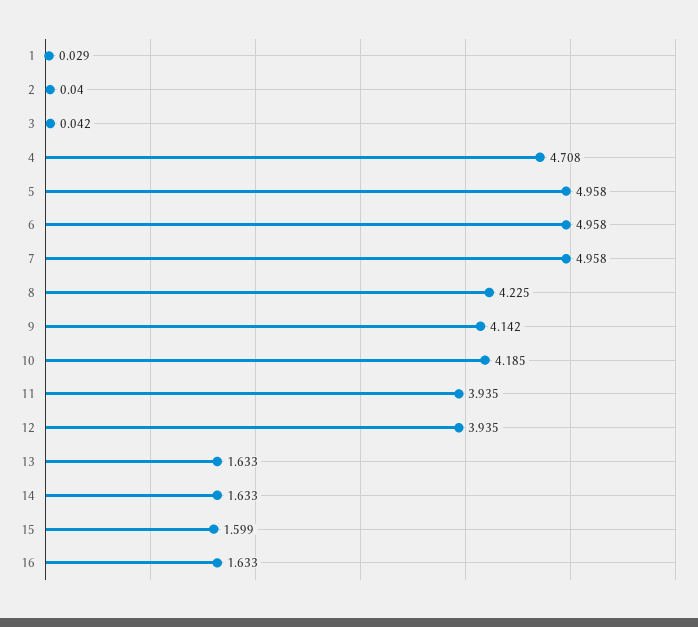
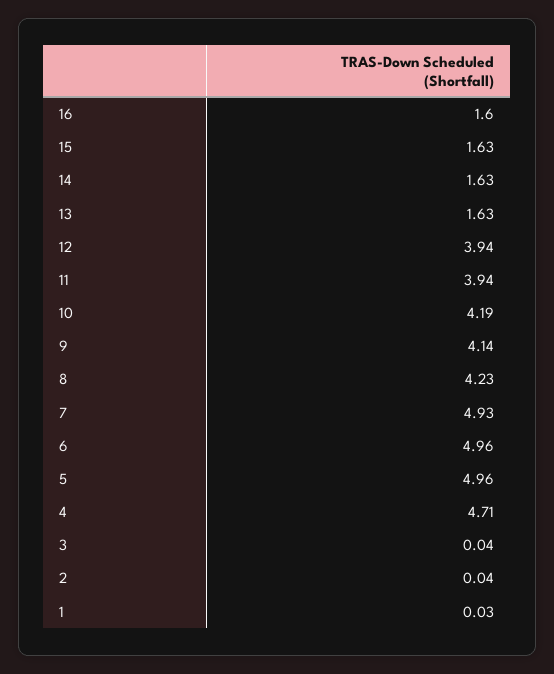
7: 4.958 -> 4.93
15: 1.599 -> 1.63
16: 1.633 -> 1.6

